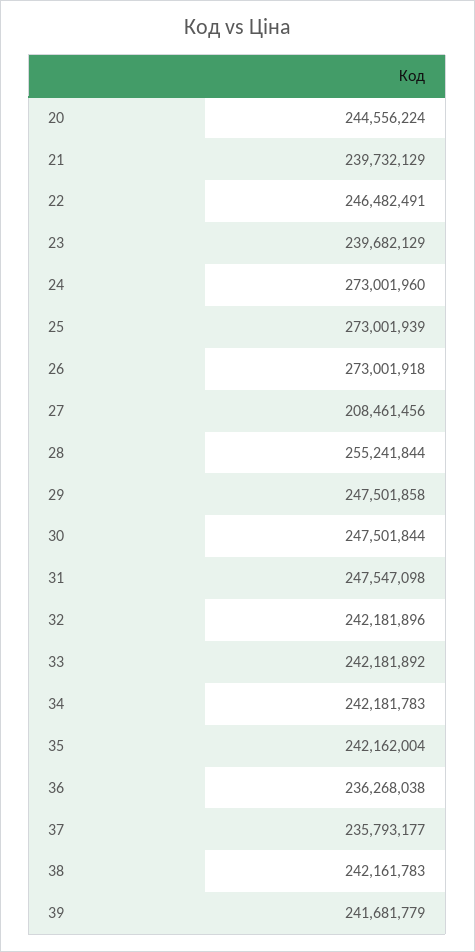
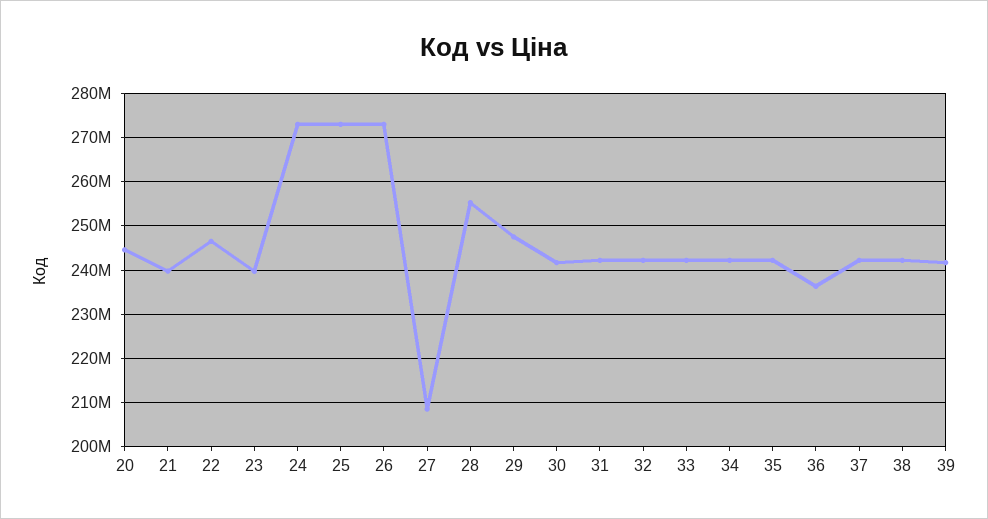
30: 247501844 -> 242000000
31: 247547098 -> 242000000
37: 235793177 -> 242000000

